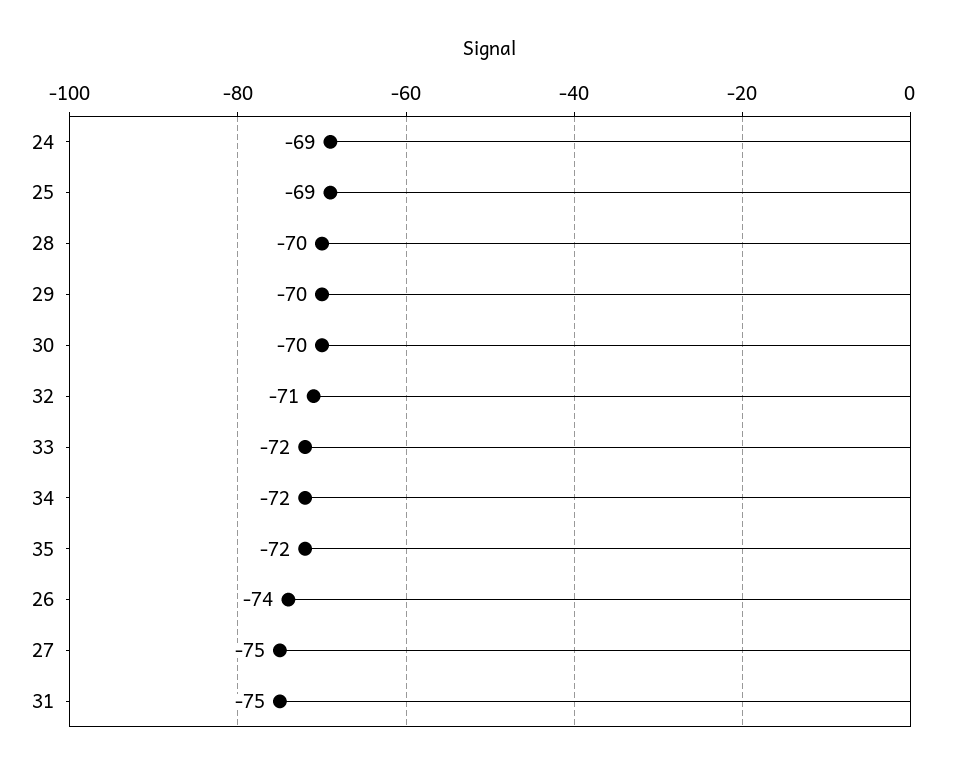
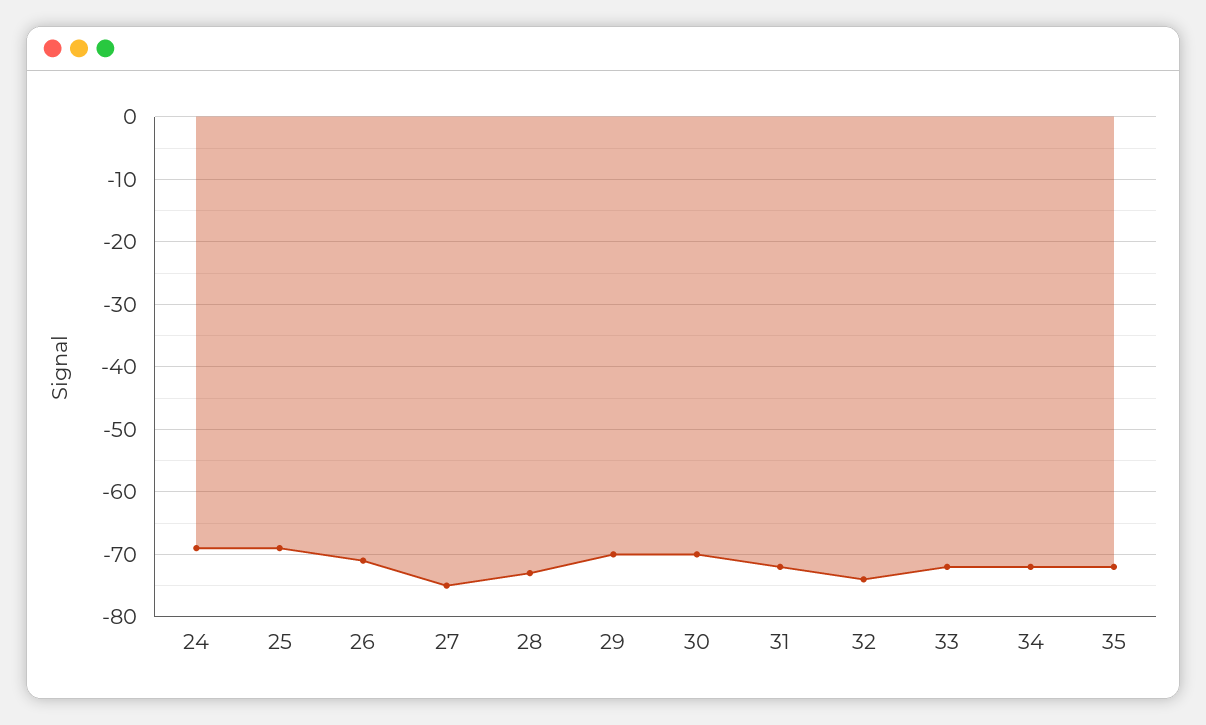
28: -70 -> -73
32: -71 -> -74
26: -74 -> -71
31: -75 -> -72

